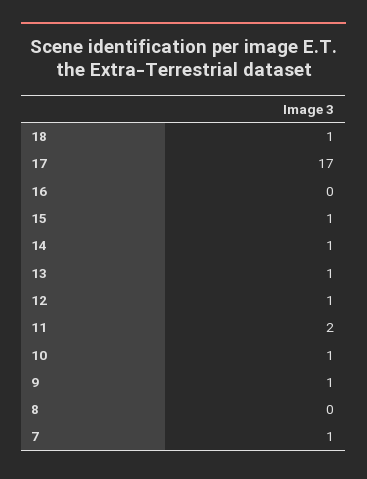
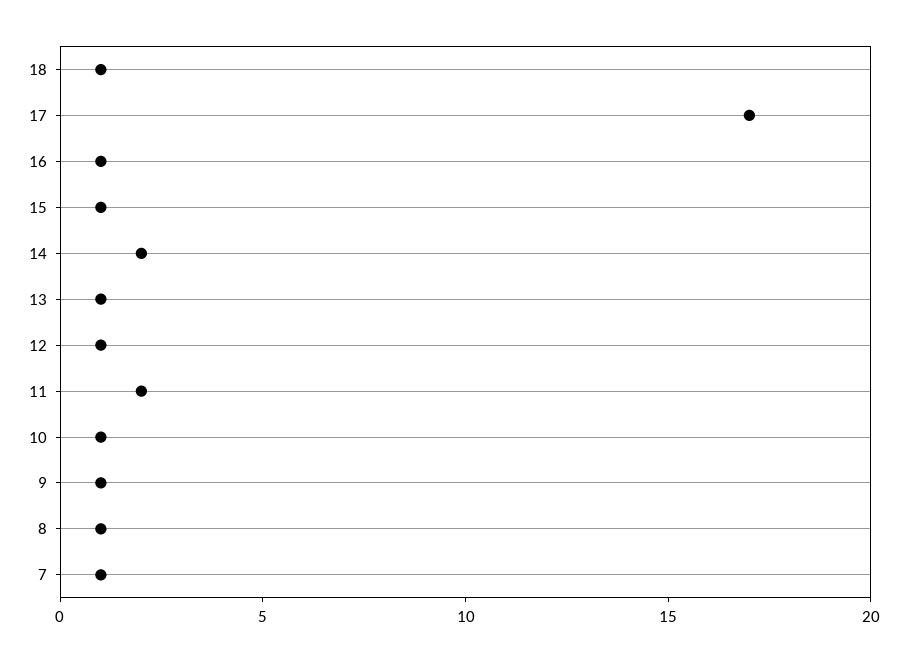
16: 0 -> 1
14: 1 -> 2
8: 0 -> 1

